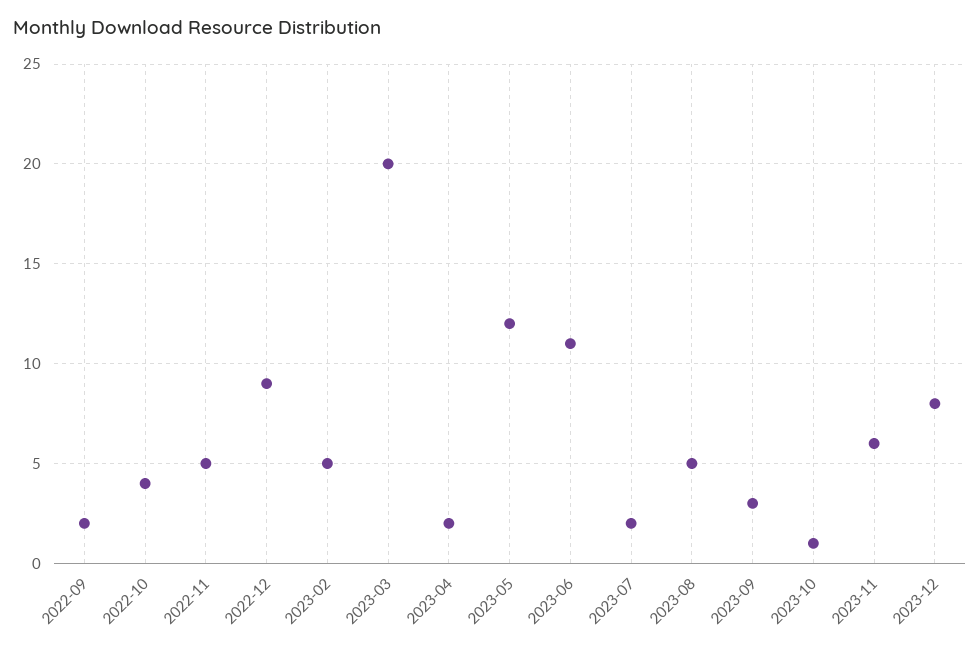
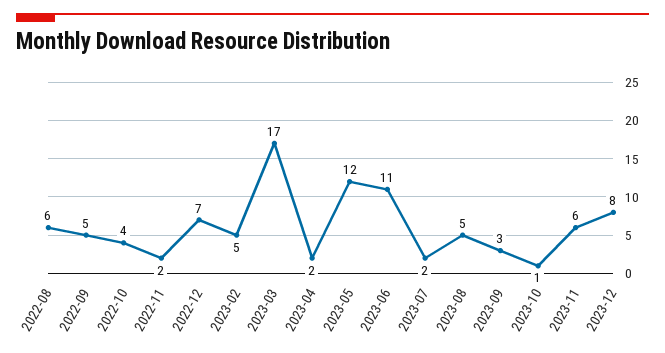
2022-09: 2 -> 5
2022-11: 5 -> 2
2022-12: 9 -> 7
2023-03: 20 -> 17
2022-08: none -> 6

